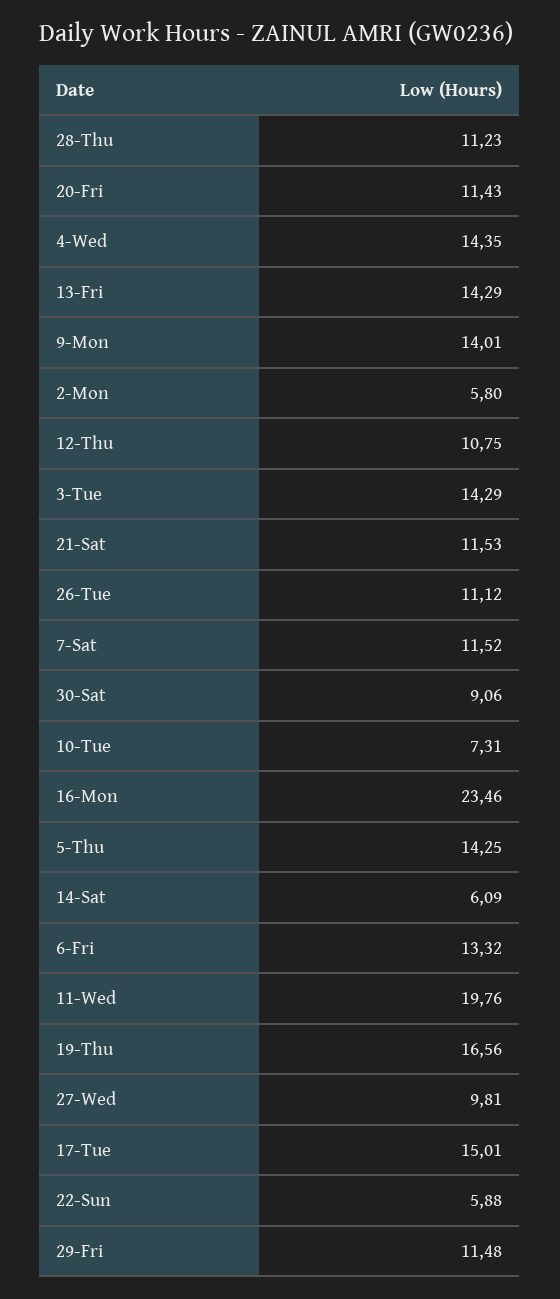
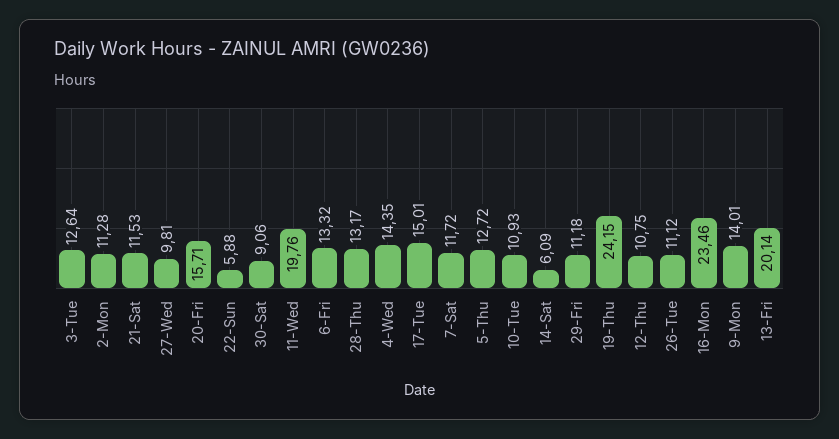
28-Thu: 11.23 -> 13.17
20-Fri: 11.43 -> 15.71
13-Fri: 14.29 -> 20.14
2-Mon: 5.8 -> 11.28
3-Tue: 14.29 -> 12.64
7-Sat: 11.52 -> 11.72
10-Tue: 7.31 -> 10.93
5-Thu: 14.25 -> 12.72
19-Thu: 16.56 -> 24.15
29-Fri: 11.48 -> 11.18

